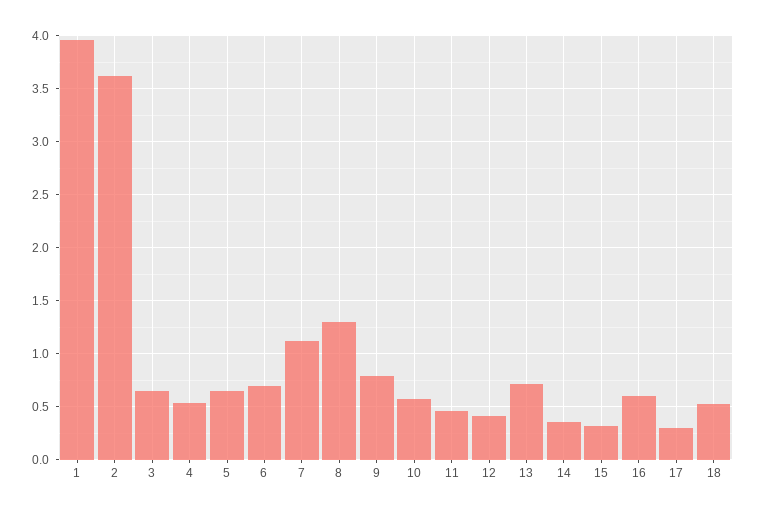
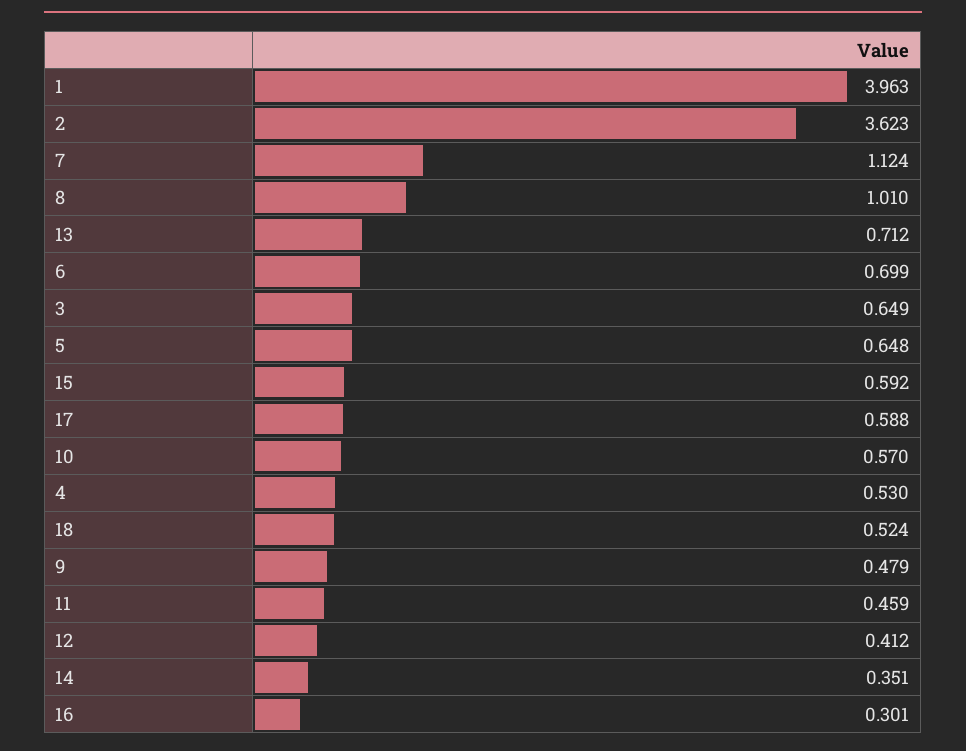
8: 1.3 -> 1.01
9: 0.8 -> 0.479
15: 0.3 -> 0.592
16: 0.6 -> 0.301
17: 0.3 -> 0.588

